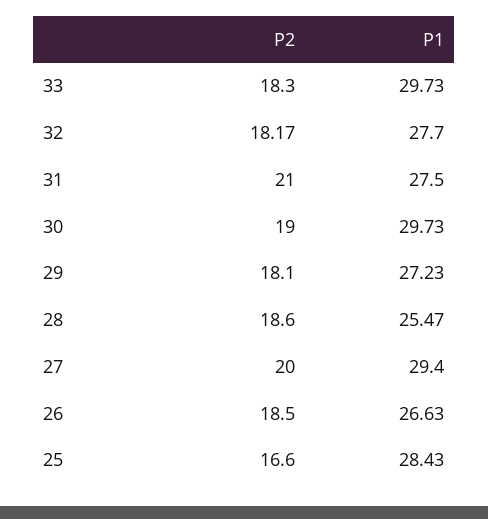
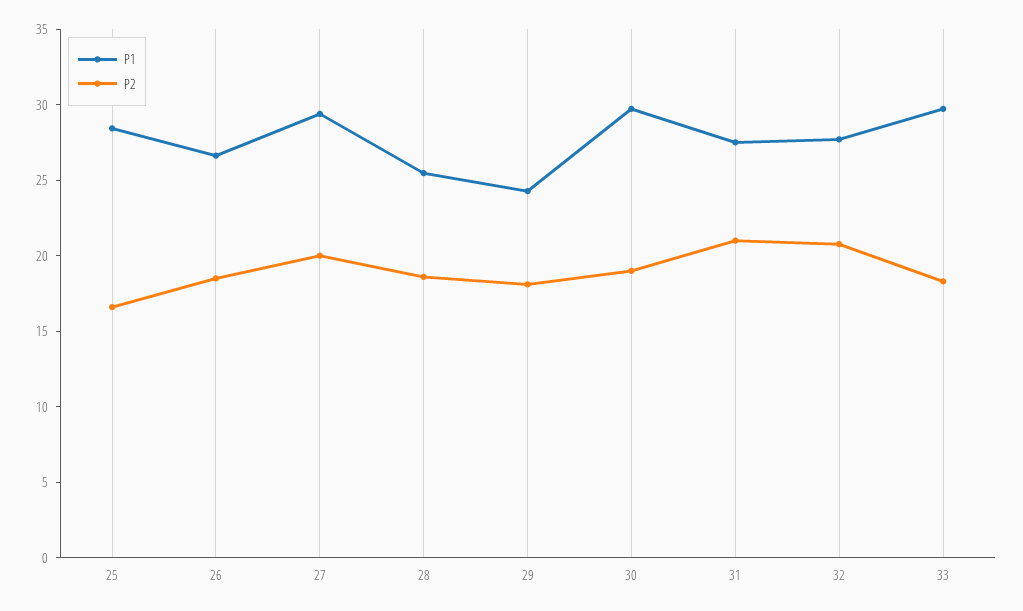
P2, 32: 18.17 -> 21
P1, 29: 27.23 -> 24

